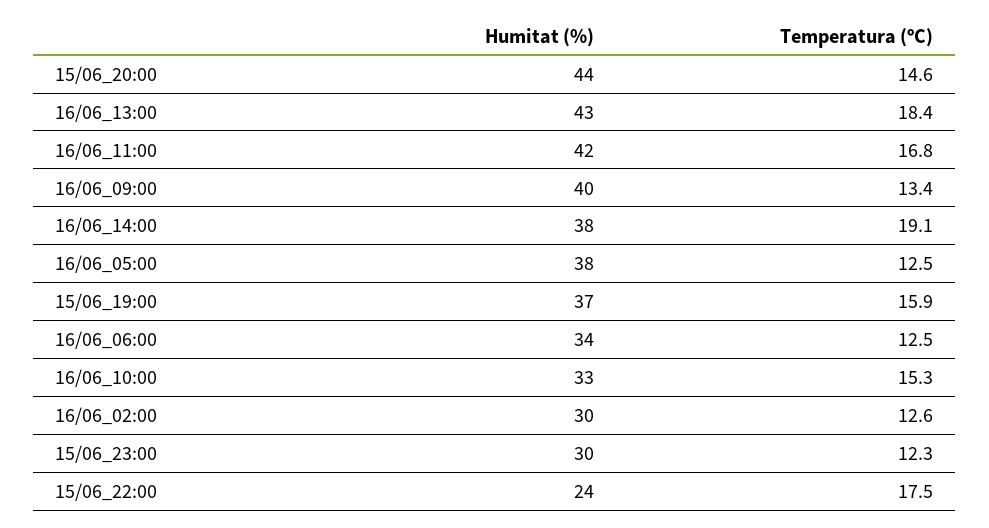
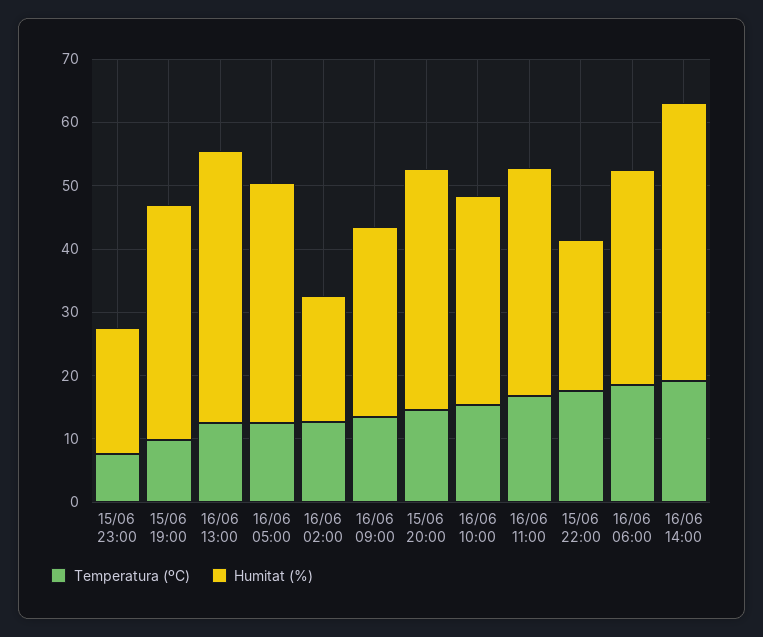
Humitat (%), 15/06_20:00: 44 -> 38
Temperatura (ºC), 16/06_13:00: 18.4 -> 12
Humitat (%), 16/06_11:00: 42 -> 36
Humitat (%), 16/06_09:00: 40 -> 30
Humitat (%), 16/06_14:00: 38 -> 44
Temperatura (ºC), 15/06_19:00: 15.9 -> 10
Temperatura (ºC), 16/06_06:00: 12.5 -> 18
Humitat (%), 16/06_02:00: 30 -> 20
Humitat (%), 15/06_23:00: 30 -> 20
Temperatura (ºC), 15/06_23:00: 12.3 -> 8

